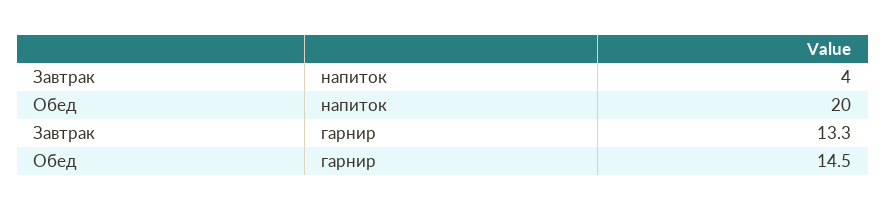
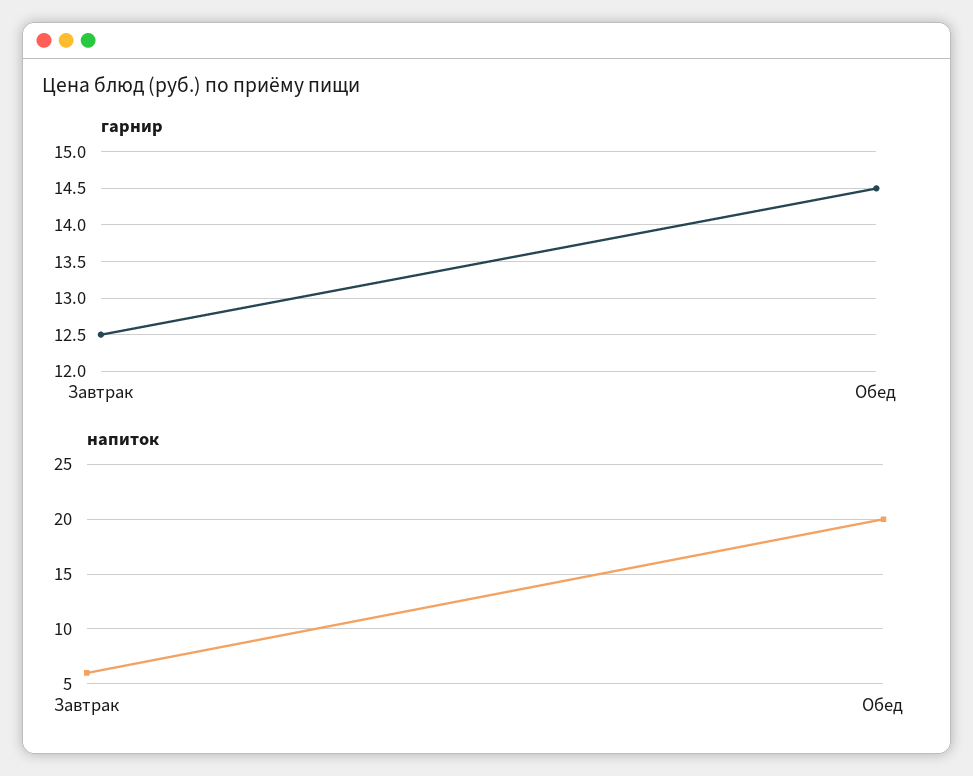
напиток, Завтрак: 4 -> 6
гарнир, Завтрак: 13.3 -> 12.5

